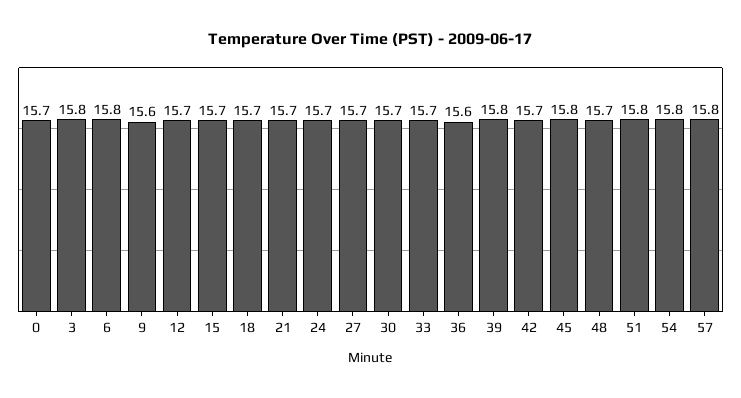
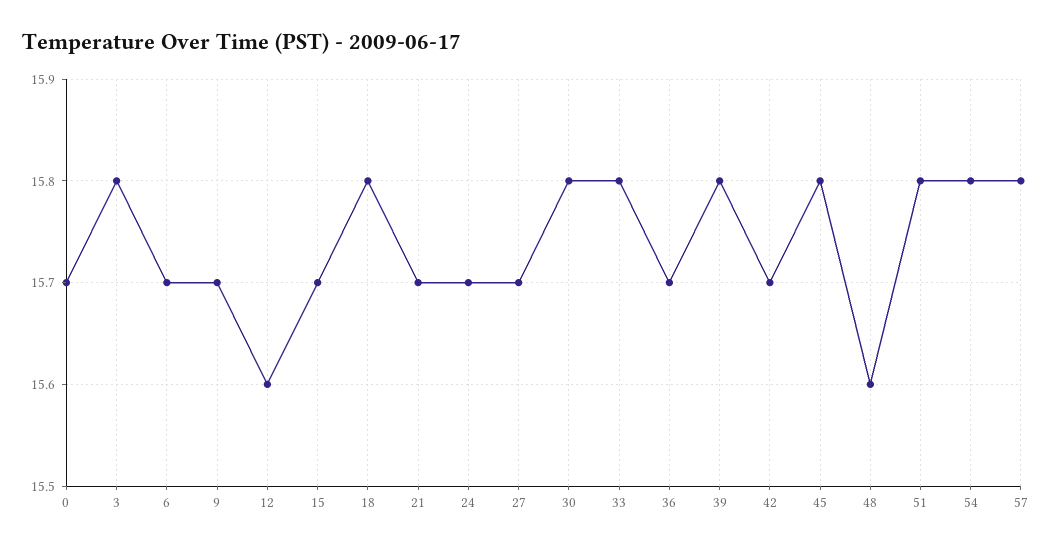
6: 15.8 -> 15.7
9: 15.6 -> 15.7
12: 15.7 -> 15.6
18: 15.7 -> 15.8
30: 15.7 -> 15.8
33: 15.7 -> 15.8
36: 15.6 -> 15.7
48: 15.7 -> 15.6

